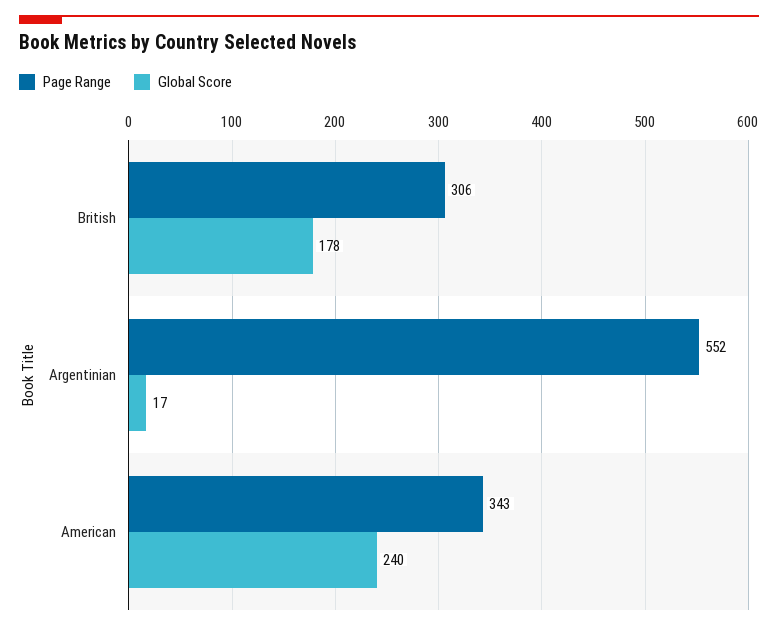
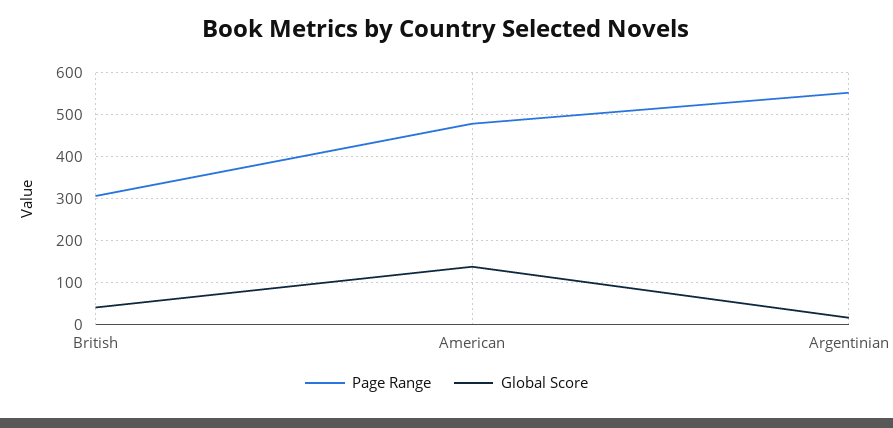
Global Score, British: 178 -> 40
Page Range, American: 343 -> 480
Global Score, American: 240 -> 140

